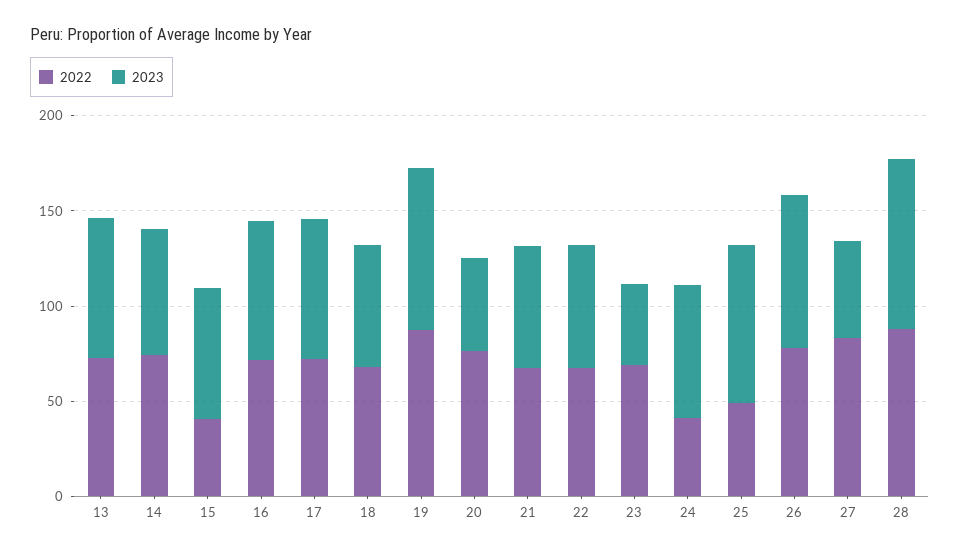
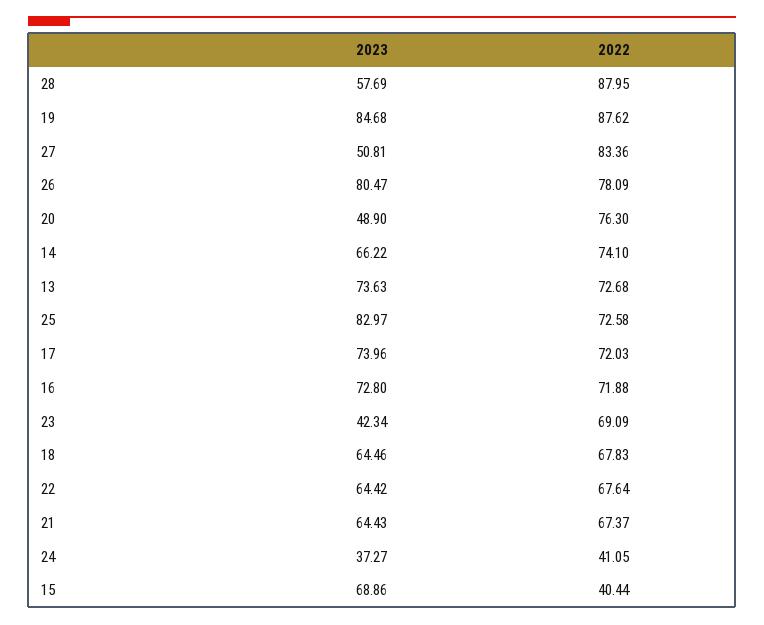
2023, 24: 70 -> 37.27
2022, 25: 50 -> 72.58
2023, 28: 90 -> 57.69

